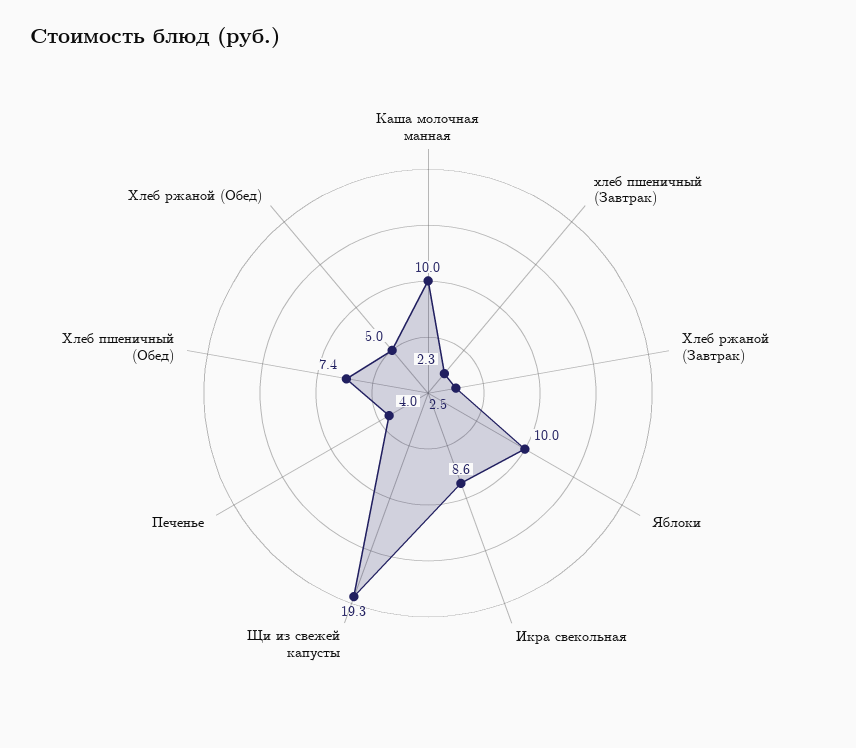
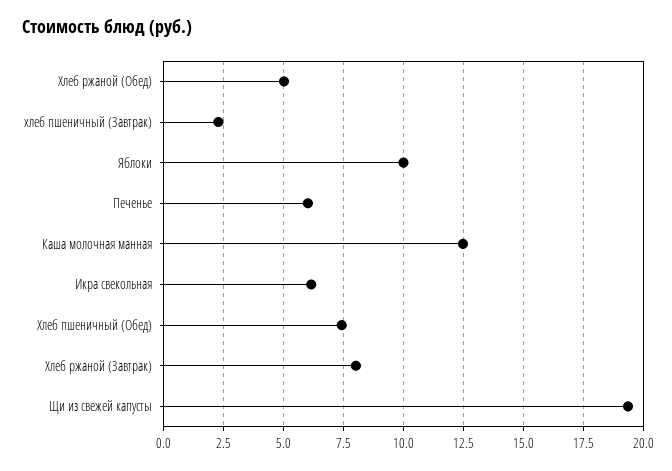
Каша молочная манная: 10 -> 12.5
Хлеб ржаной (Завтрак): 2.5 -> 8
Икра свекольная: 8.6 -> 6
Печенье: 4 -> 6

